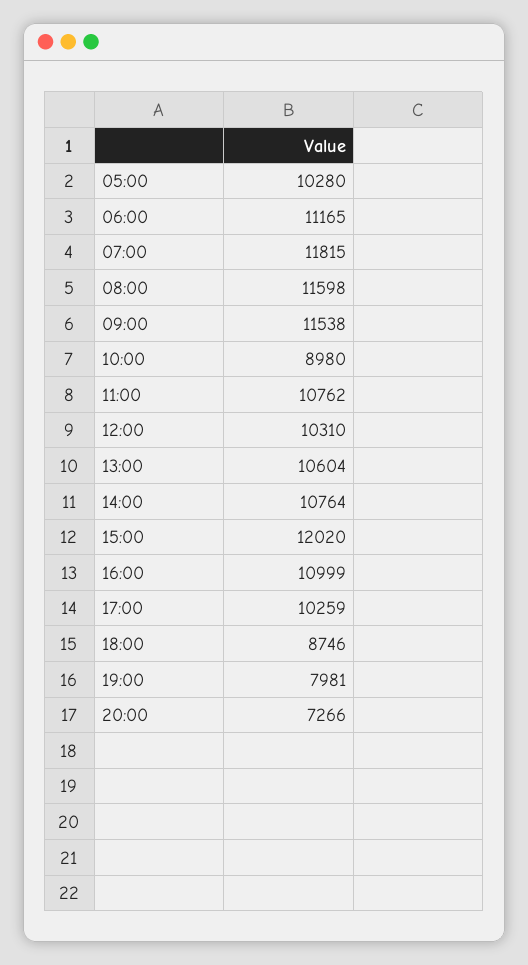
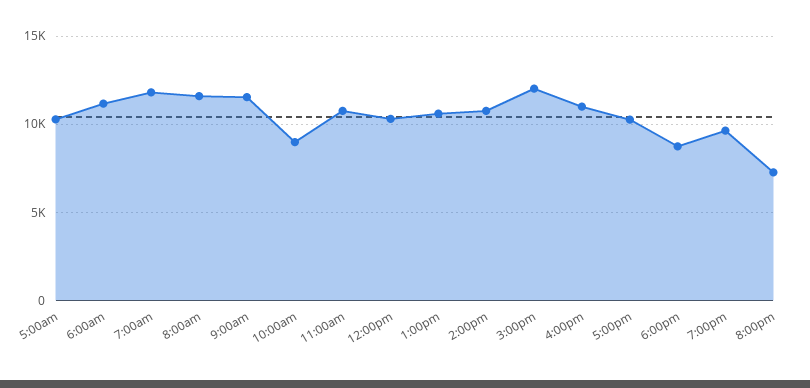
19:00: 7981 -> 9500

